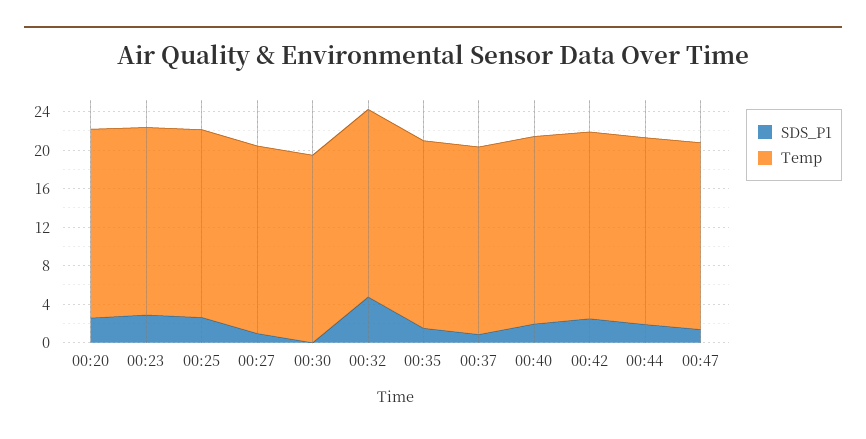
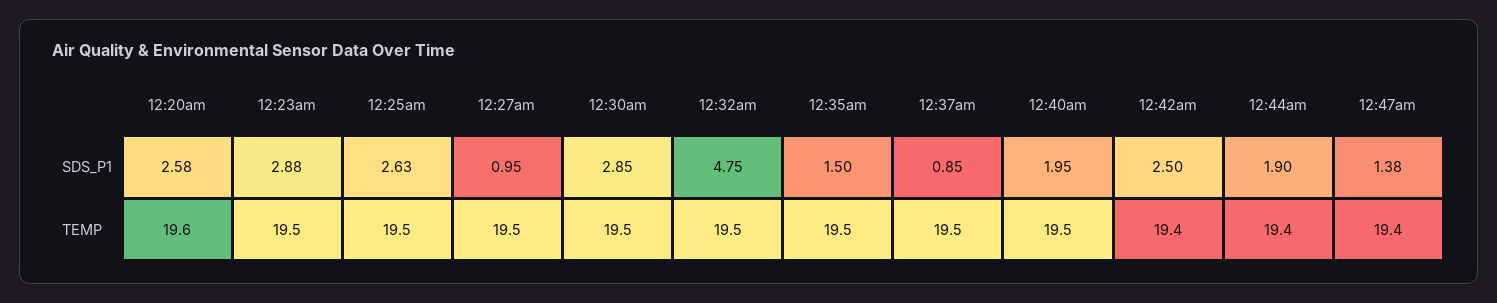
SDS_P1, 00:30: 0 -> 2.85

